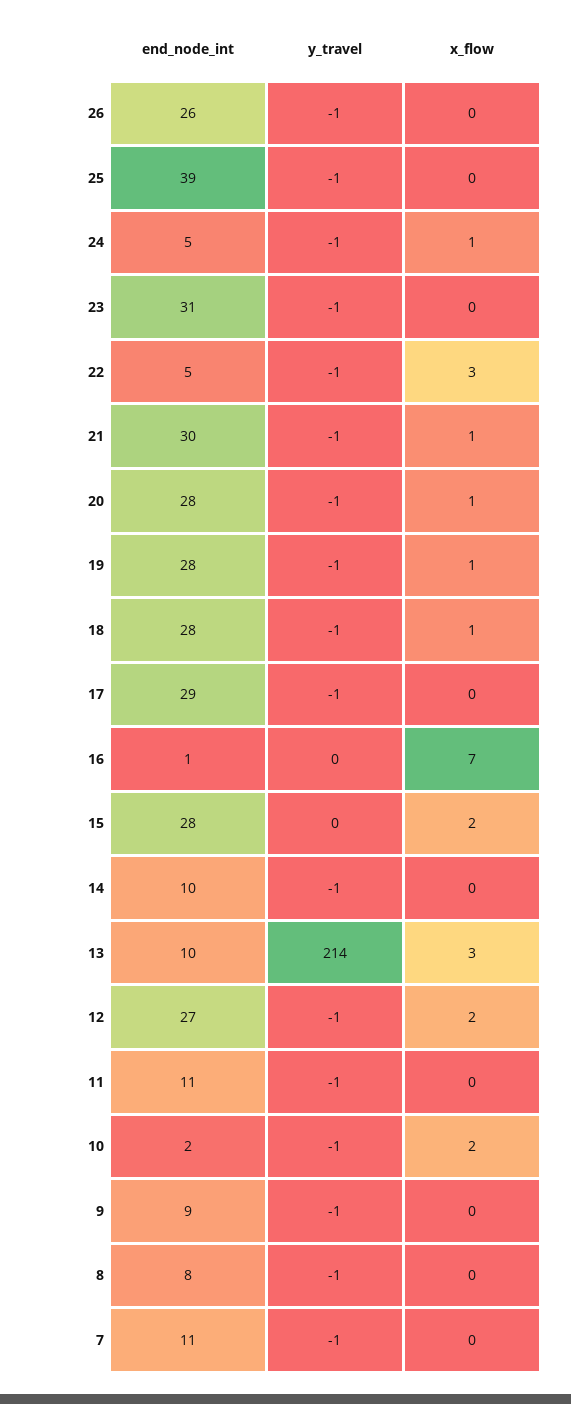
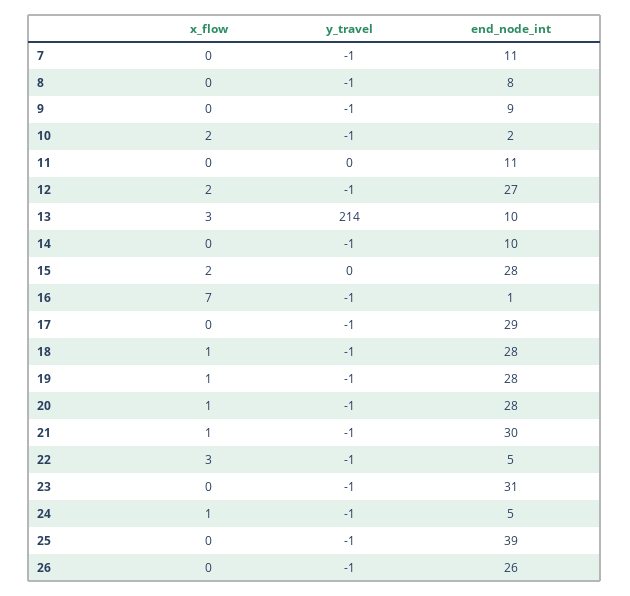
y_travel, 16: 0 -> -1
y_travel, 11: -1 -> 0

